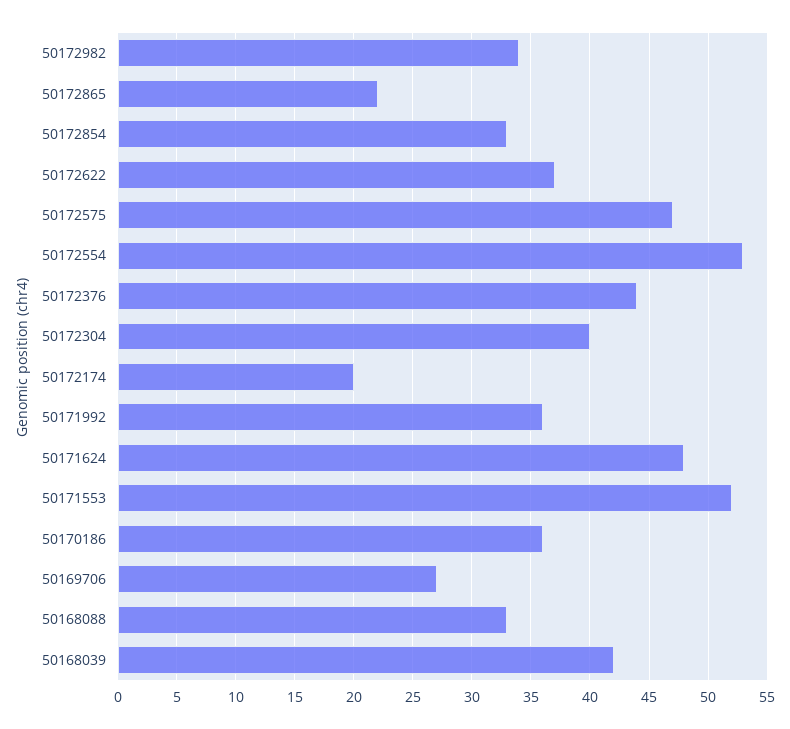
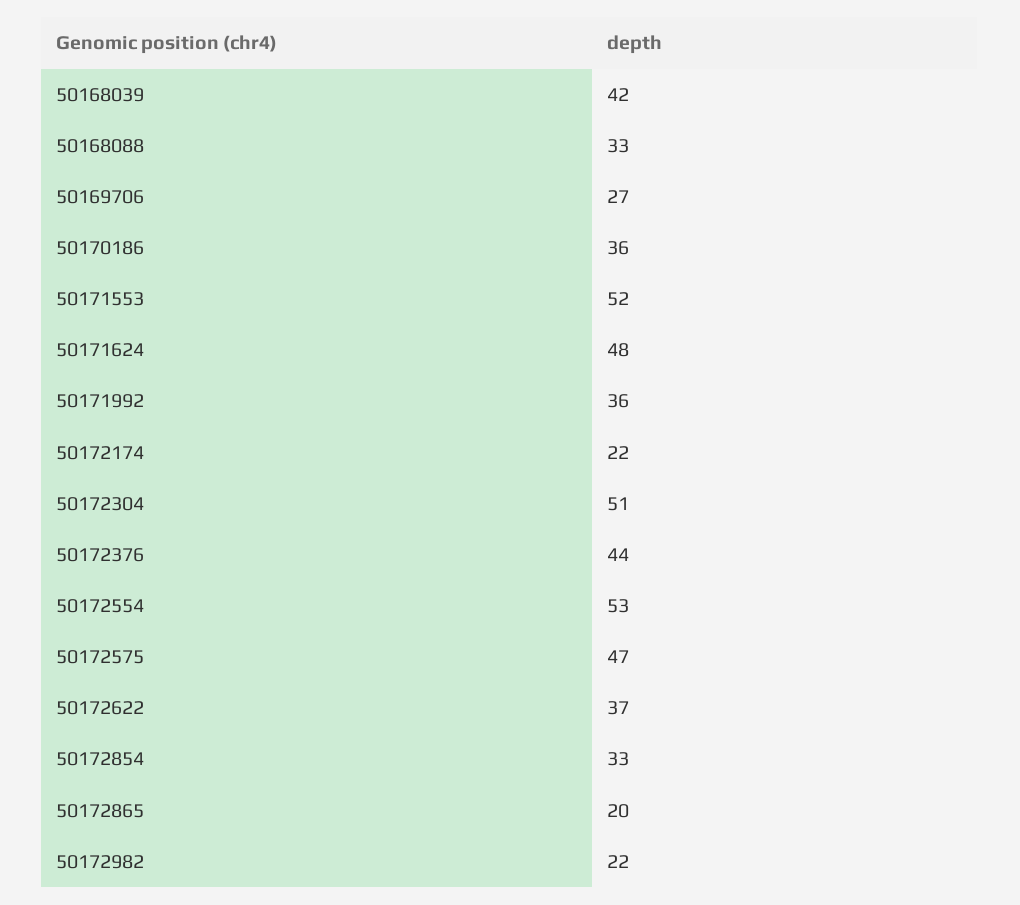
50172982: 34 -> 22
50172865: 22 -> 20
50172304: 40 -> 51
50172174: 20 -> 22

